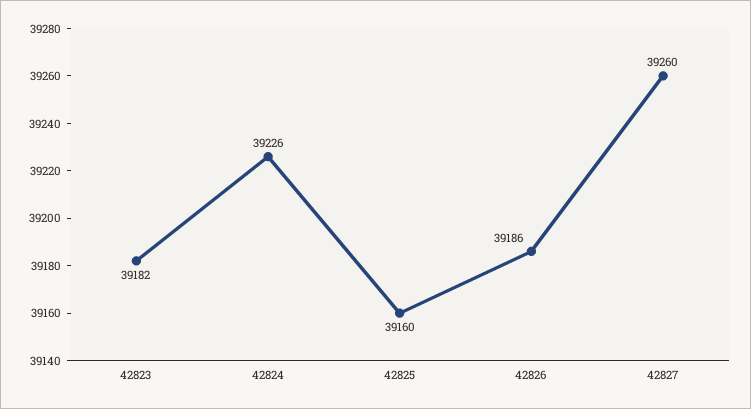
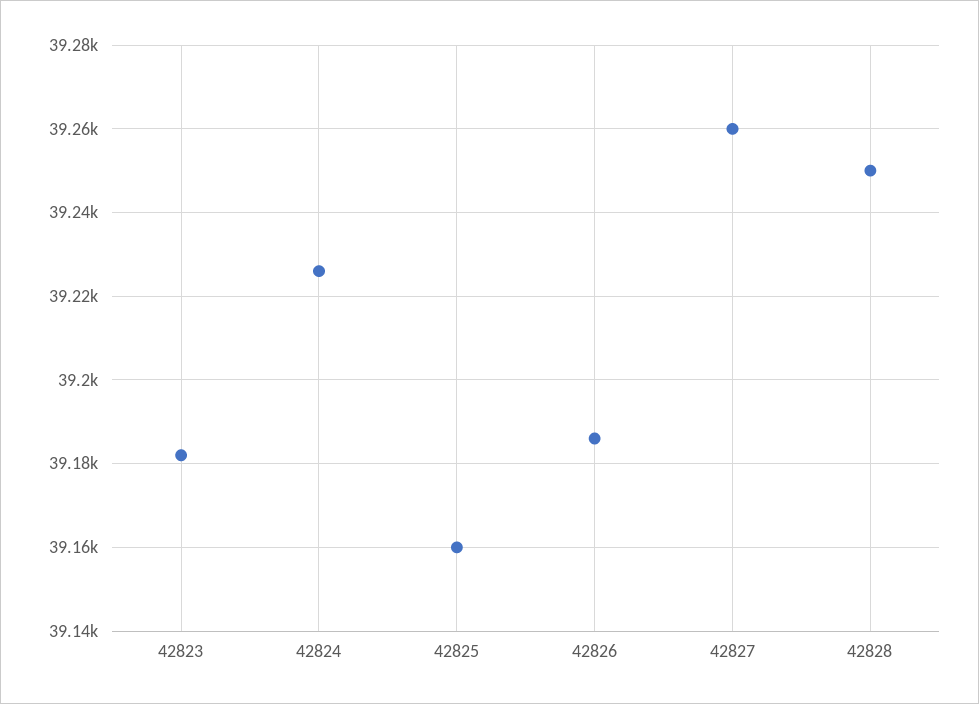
42828: none -> 39250

